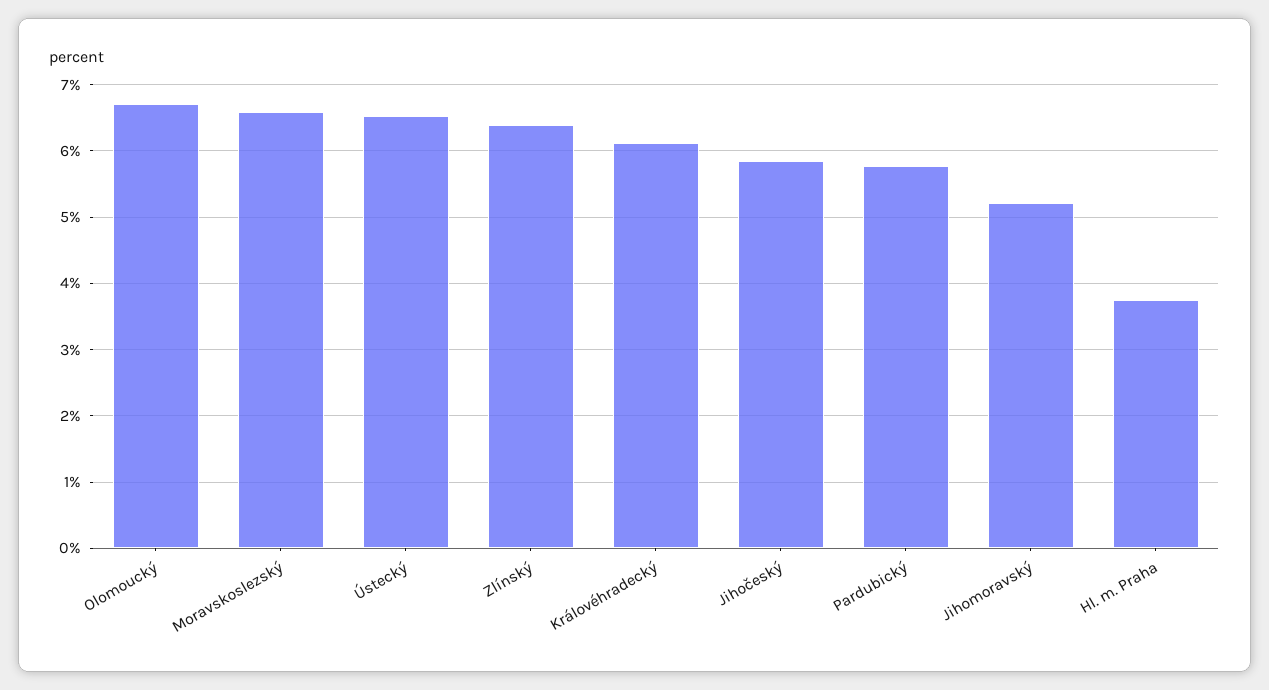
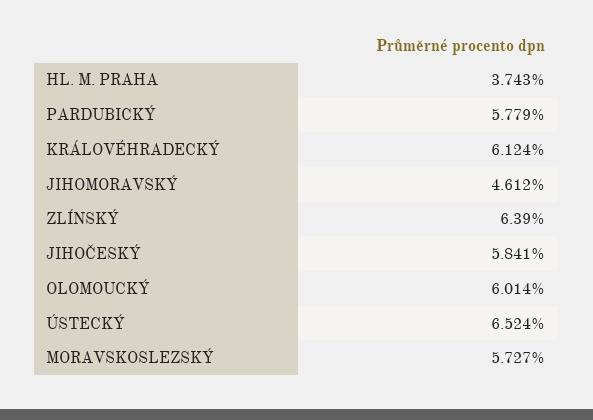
Olomoucký: 6.7 -> 6.014
Moravskoslezský: 6.6 -> 5.727
Jihomoravský: 5.2 -> 4.612

